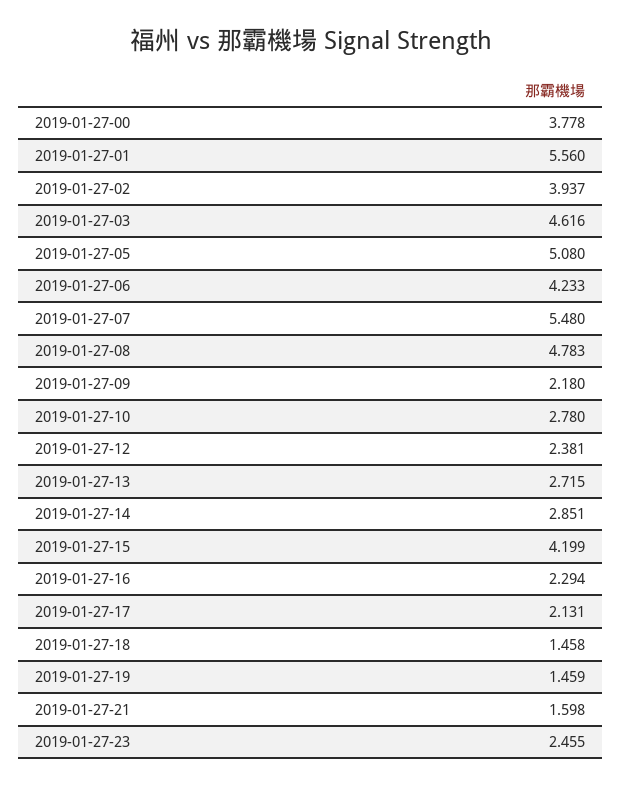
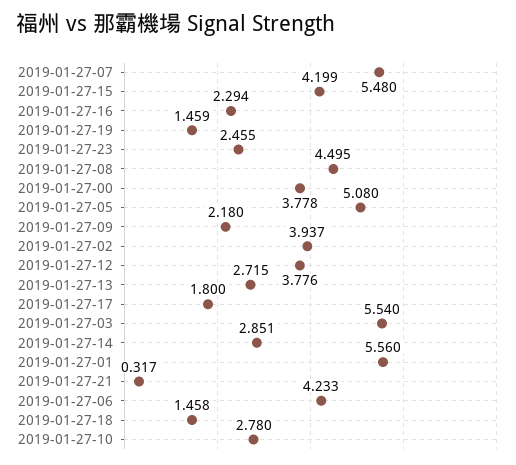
2019-01-27-03: 4.616 -> 5.54
2019-01-27-08: 4.783 -> 4.495
2019-01-27-12: 2.381 -> 3.776
2019-01-27-17: 2.131 -> 1.8
2019-01-27-21: 1.598 -> 0.317

